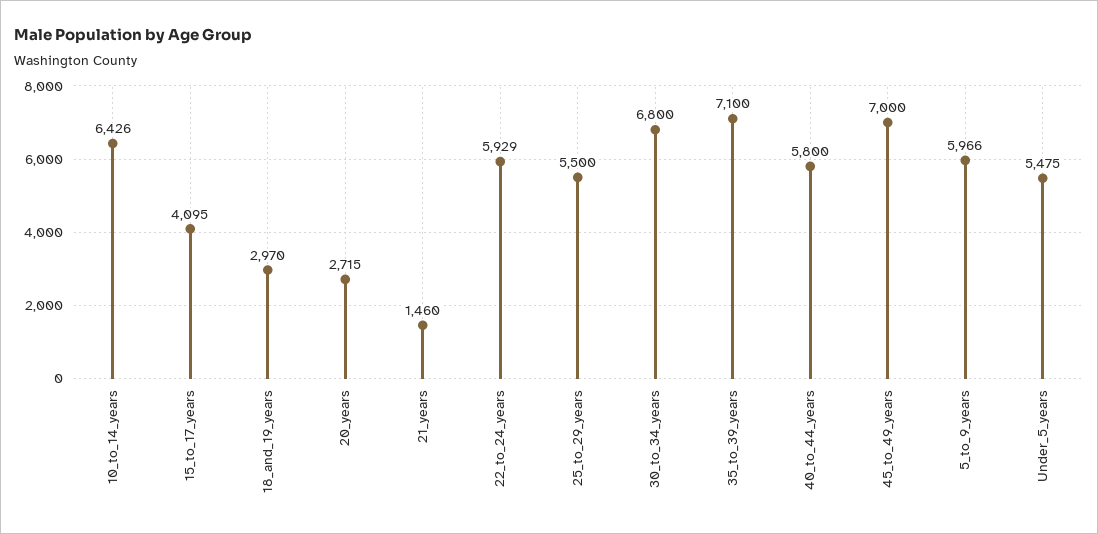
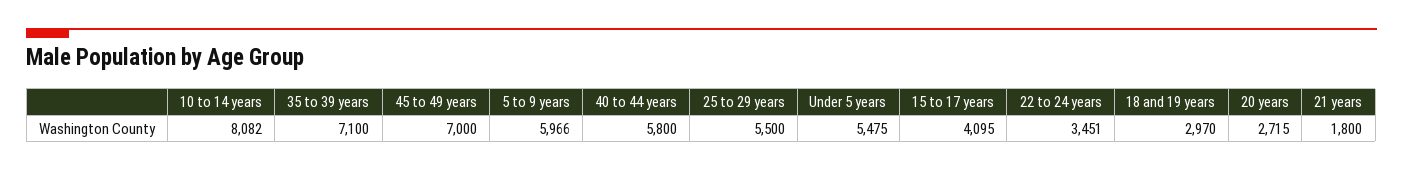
10_to_14_years: 6426 -> 8082
21_years: 1460 -> 1800
22_to_24_years: 5929 -> 3451
30_to_34_years: 6800 -> none

